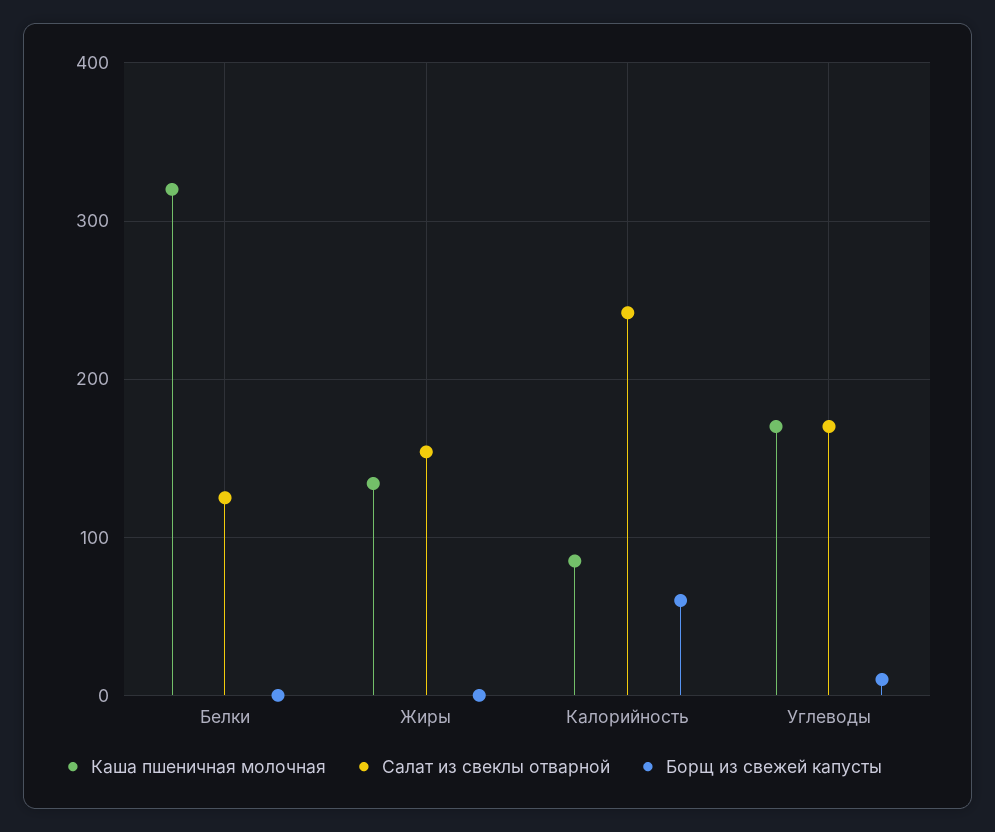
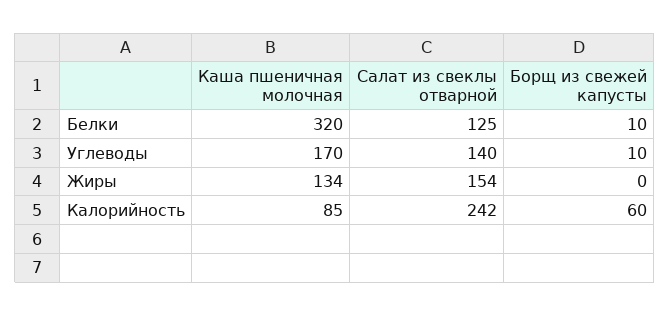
Борщ из свежей капусты, Белки: 0 -> 10
Салат из свеклы отварной, Углеводы: 170 -> 140

